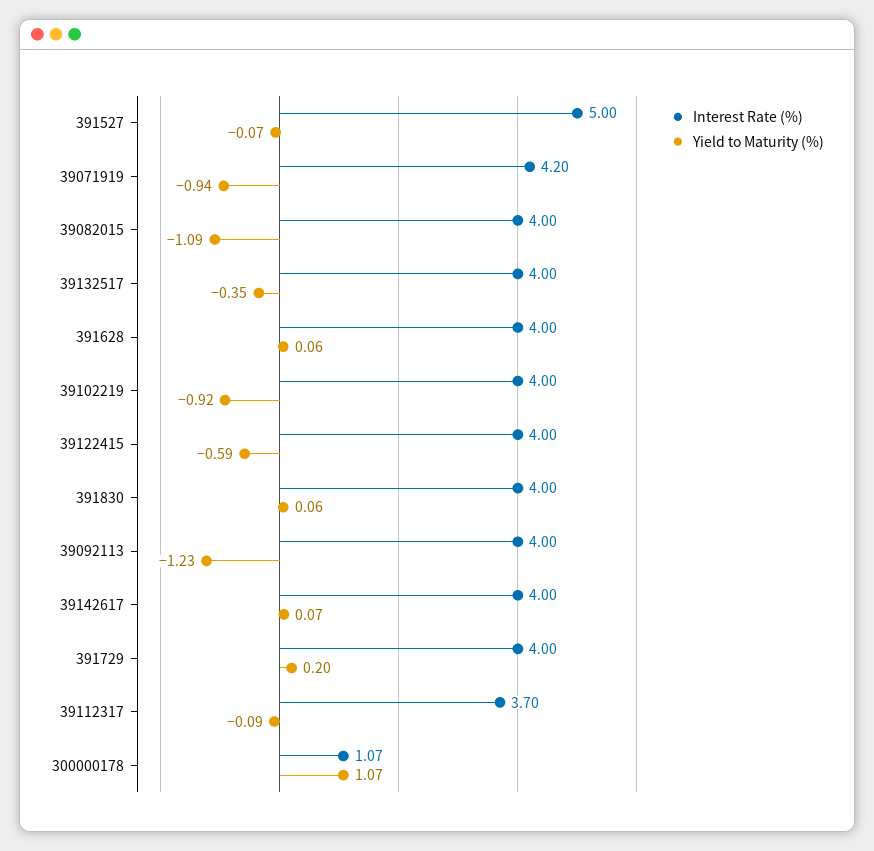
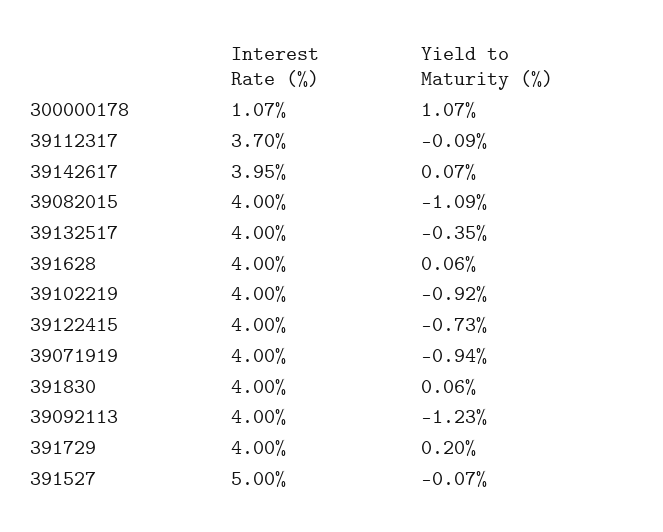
Interest Rate (%), 39071919: 4.2 -> 4
Yield to Maturity (%), 39122415: -0.59 -> -0.73
Interest Rate (%), 39142617: 4 -> 3.95

